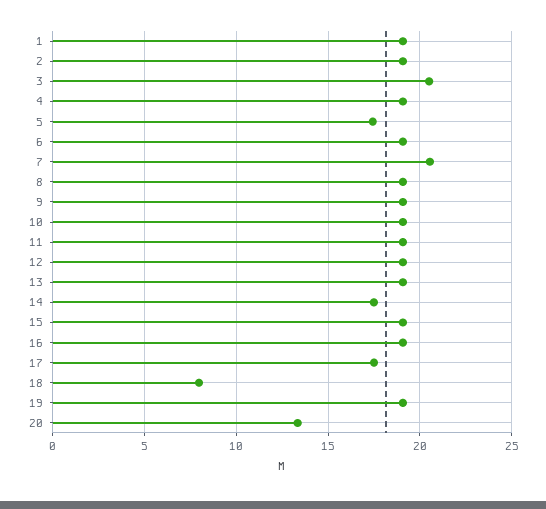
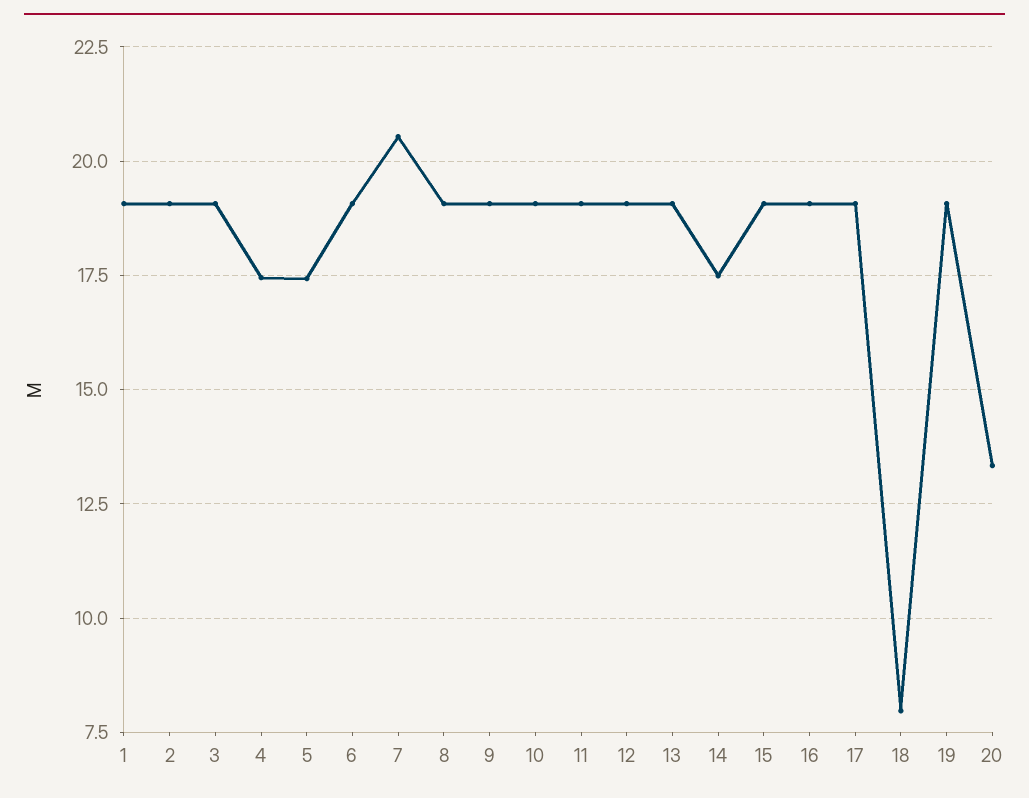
3: 20.5 -> 19
4: 19 -> 17.5
17: 17.5 -> 19

